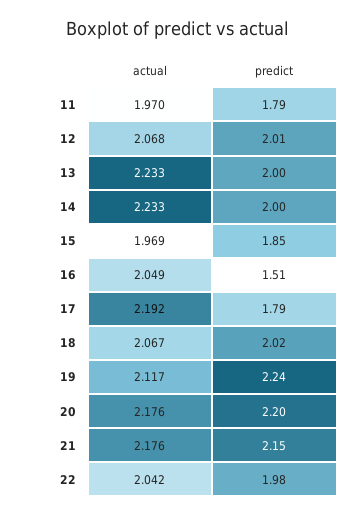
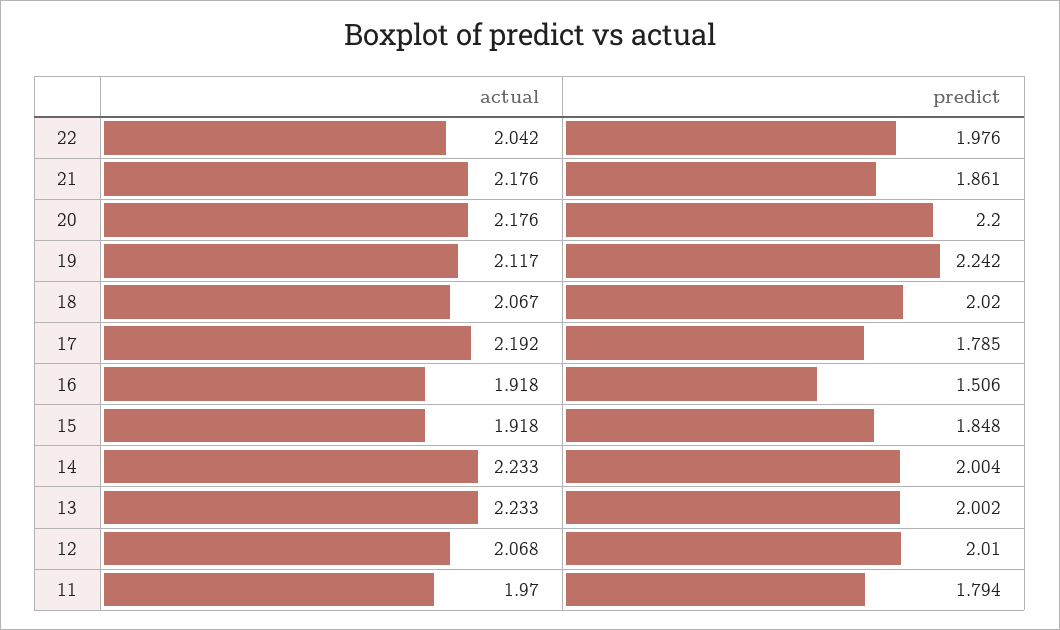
actual, 15: 1.969 -> 1.918
actual, 16: 2.049 -> 1.918
predict, 21: 2.15 -> 1.861

